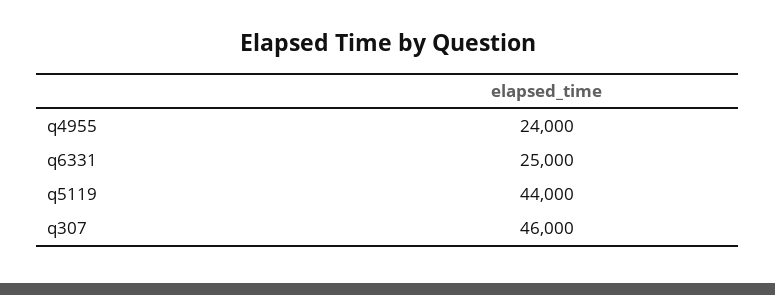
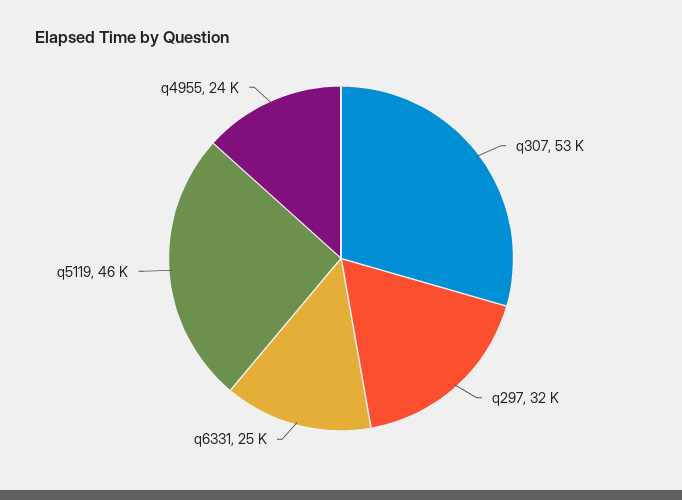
q5119: 44000 -> 46000
q307: 46000 -> 53000
q297: none -> 32000

